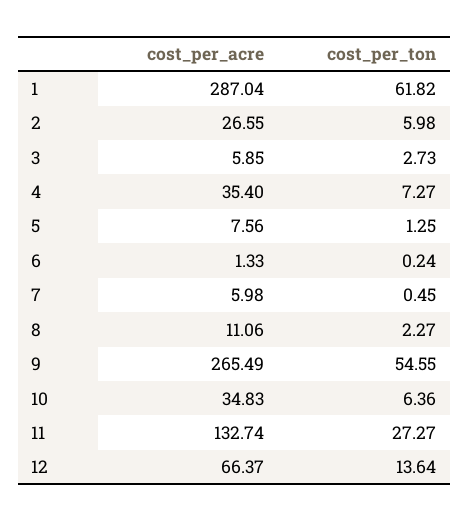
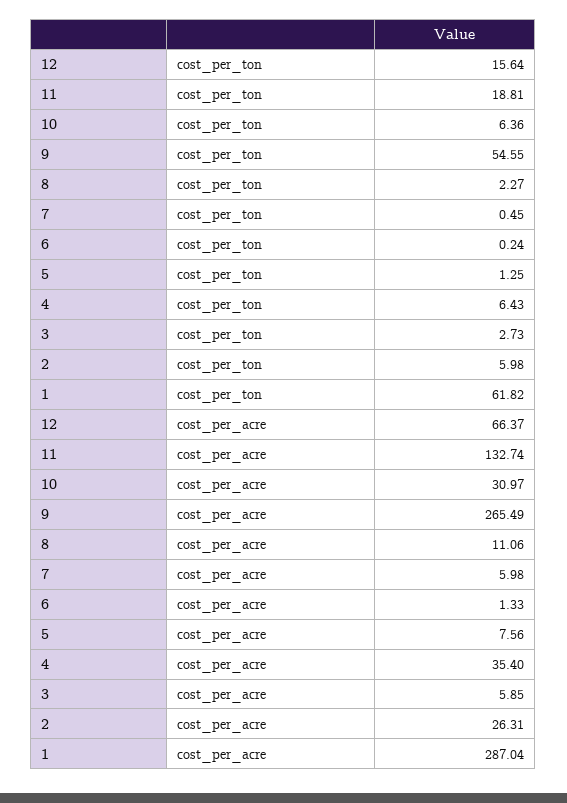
cost_per_acre, 2: 26.55 -> 26.31
cost_per_ton, 4: 7.27 -> 6.43
cost_per_acre, 10: 34.83 -> 30.97
cost_per_ton, 11: 27.27 -> 18.81
cost_per_ton, 12: 13.64 -> 15.64

